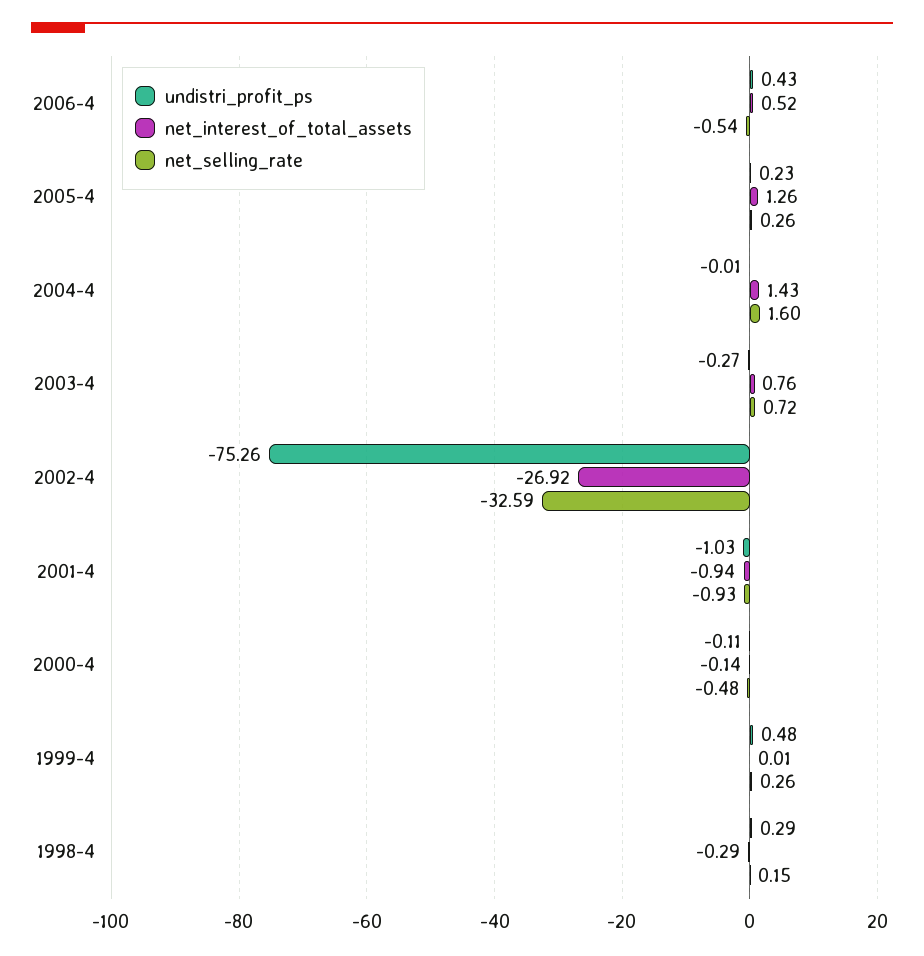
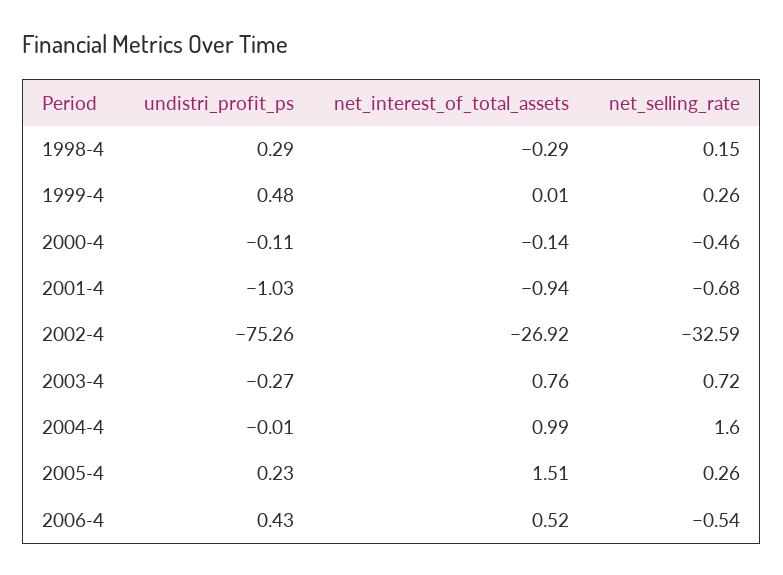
net_interest_of_total_assets, 2005-4: 1.26 -> 1.51
net_interest_of_total_assets, 2004-4: 1.43 -> 0.99
net_selling_rate, 2001-4: -0.93 -> -0.68
net_selling_rate, 2000-4: -0.48 -> -0.46

